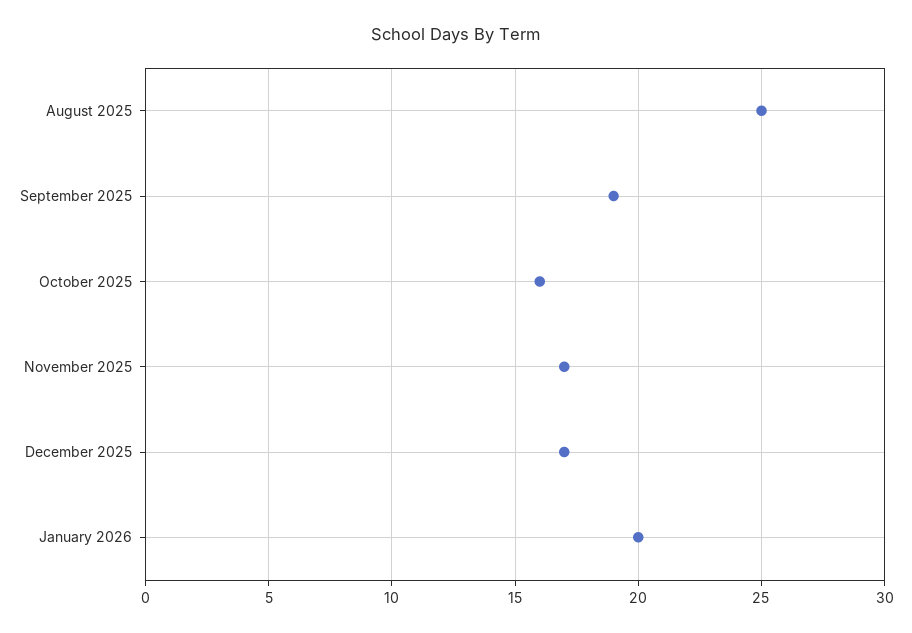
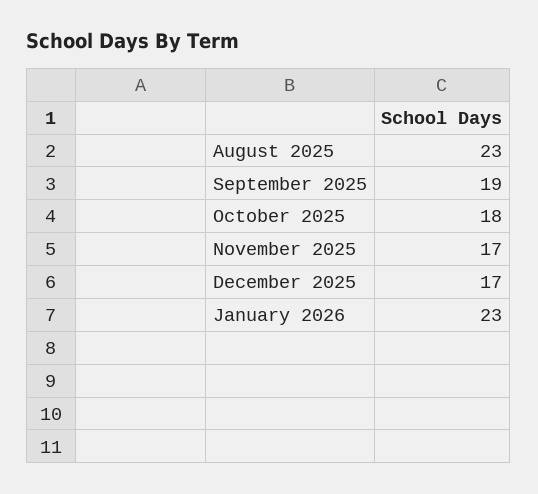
August 2025: 25 -> 23
October 2025: 16 -> 18
January 2026: 20 -> 23

